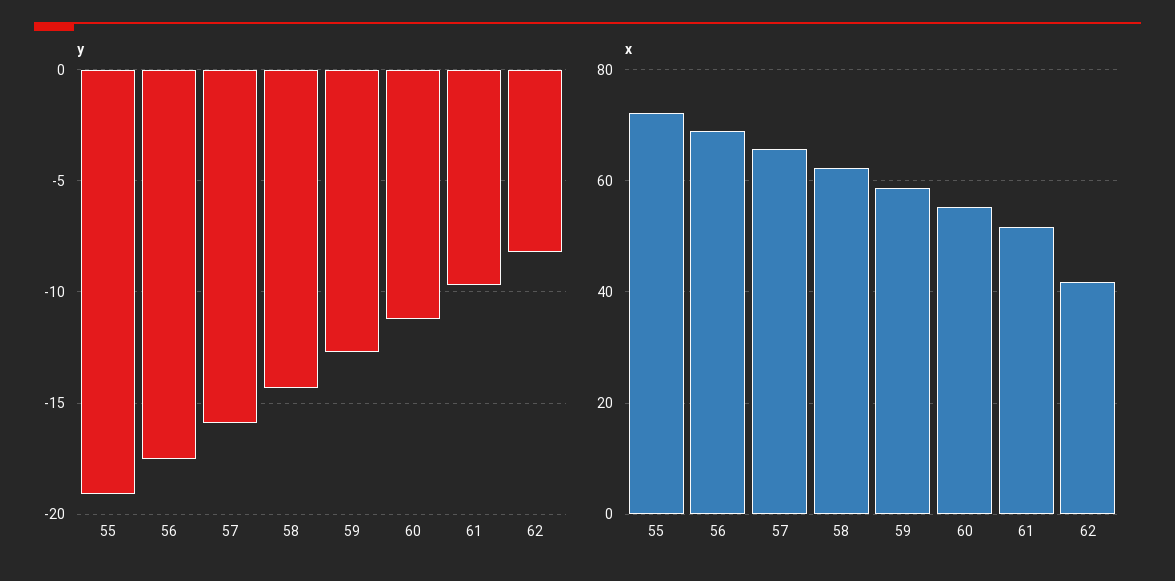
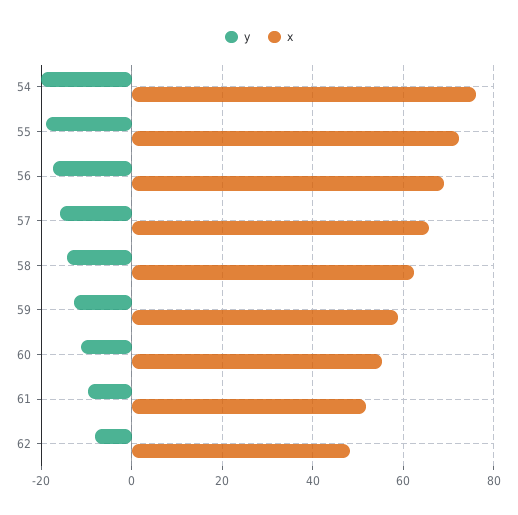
x, 62: 42 -> 48
y, 54: none -> -20
x, 54: none -> 76

